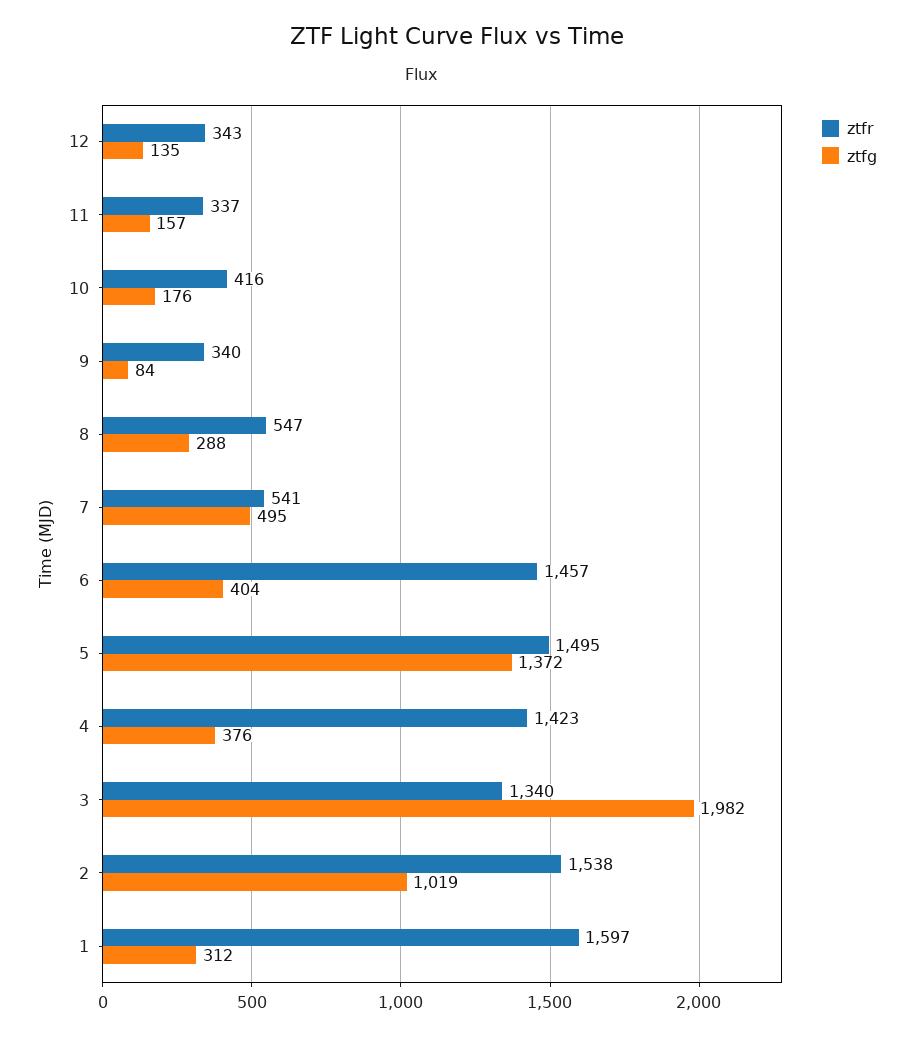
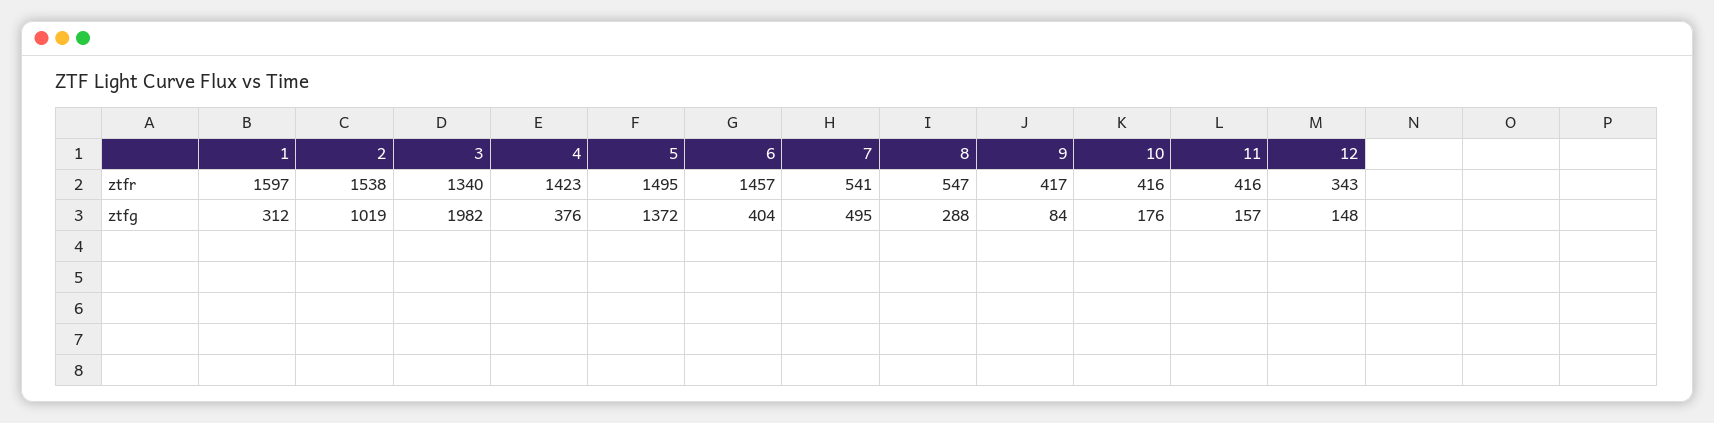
ztfg, 12: 135 -> 148
ztfr, 11: 337 -> 416
ztfr, 9: 340 -> 417

